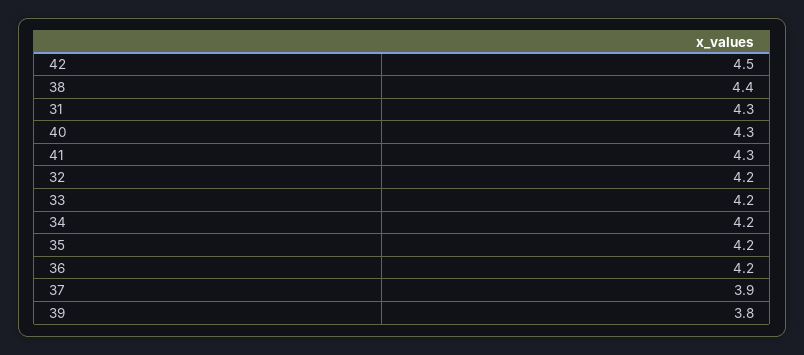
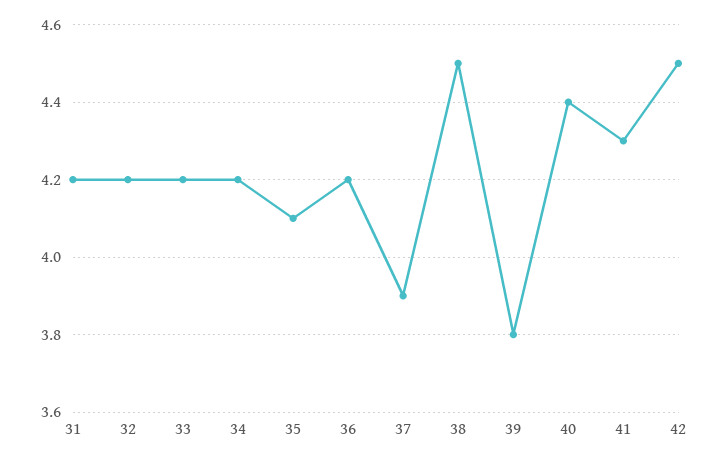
38: 4.4 -> 4.5
31: 4.3 -> 4.2
40: 4.3 -> 4.4
35: 4.2 -> 4.1

